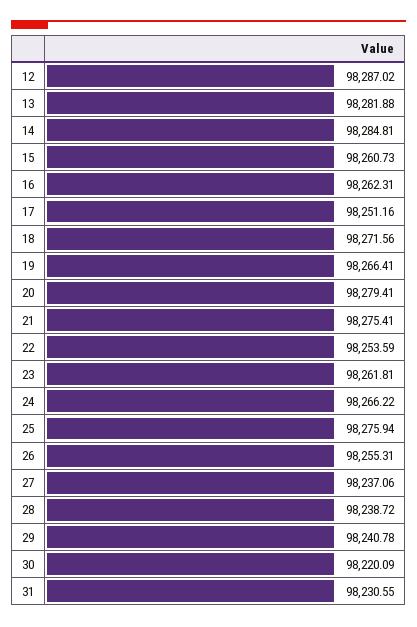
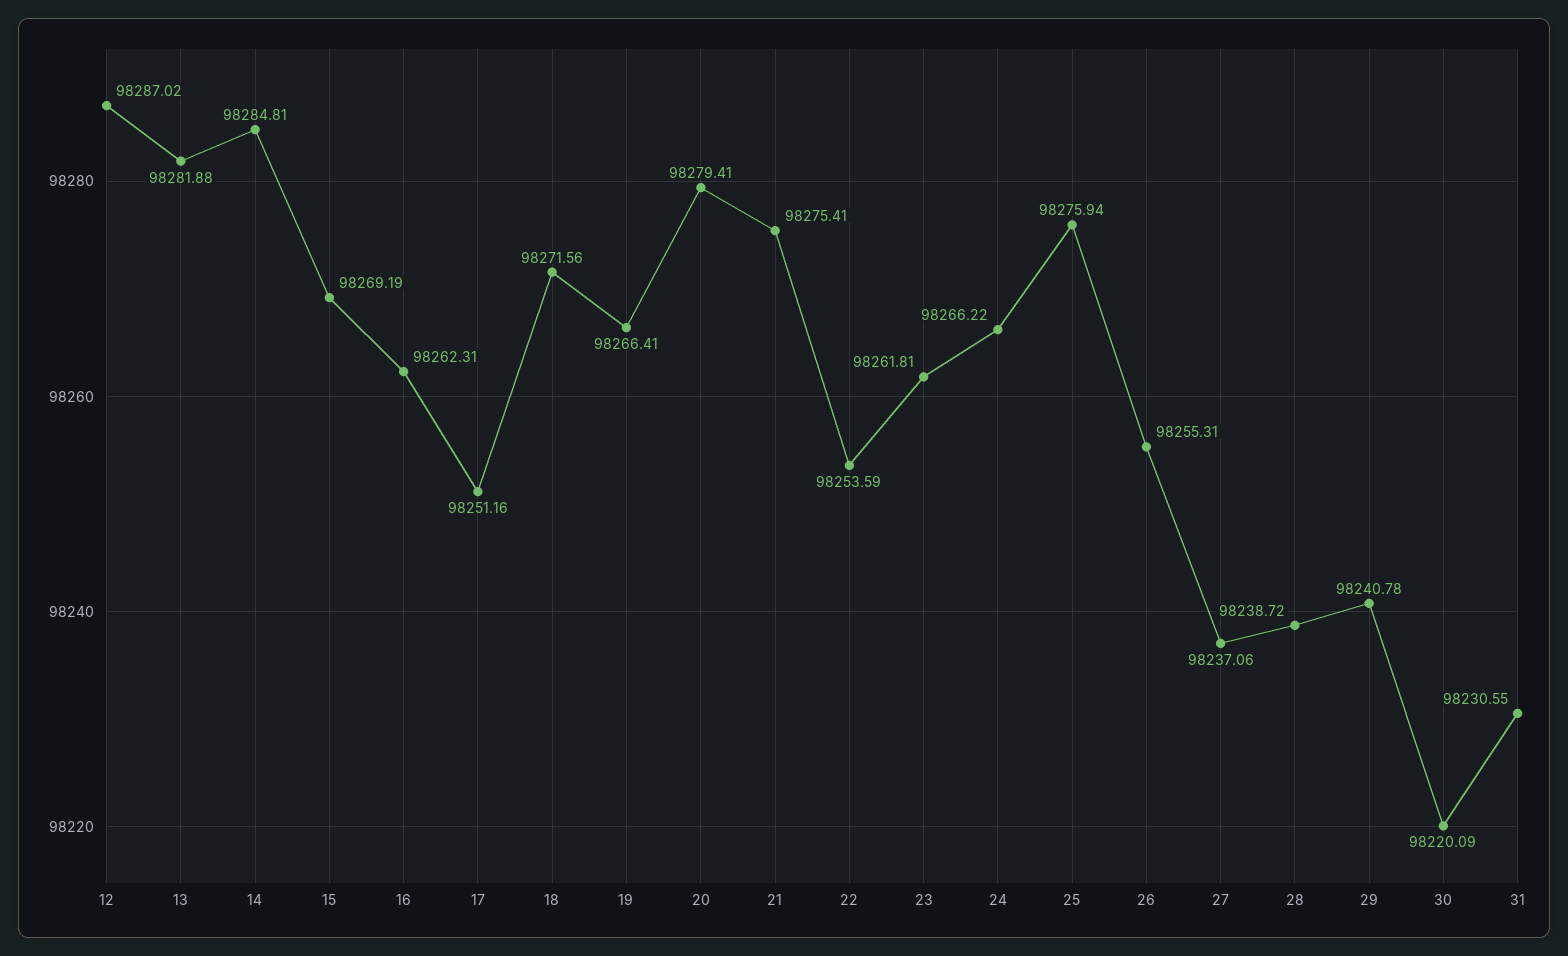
15: 98260.73 -> 98269.19

